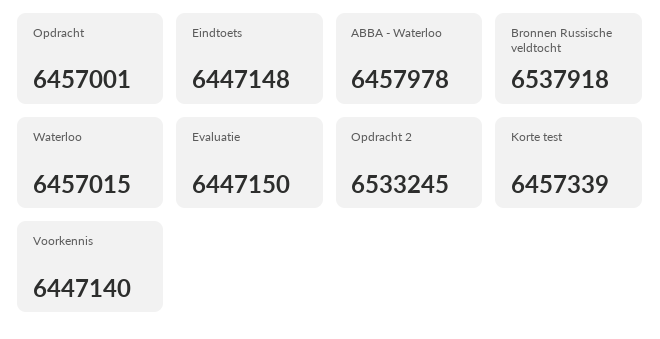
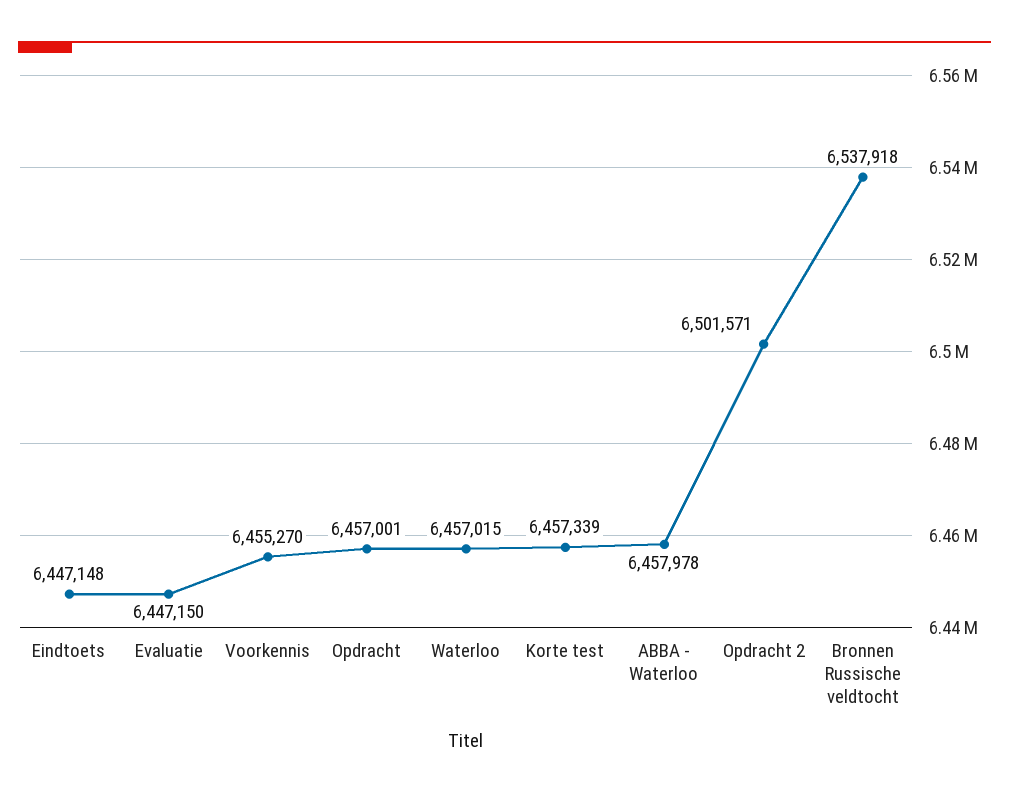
Opdracht 2: 6533245 -> 6501571
Voorkennis: 6447140 -> 6455270

